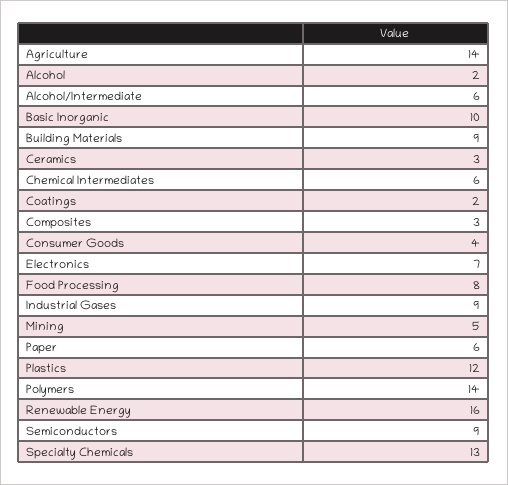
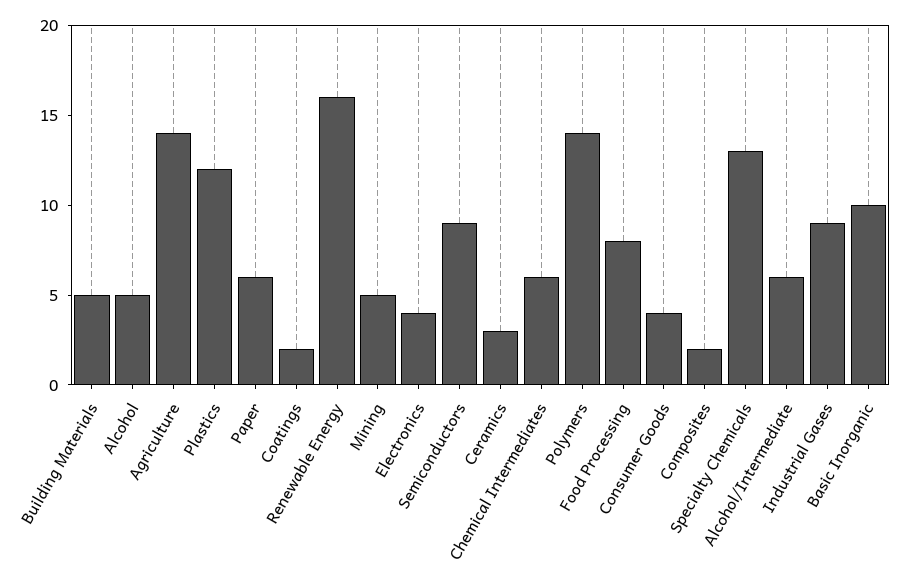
Alcohol: 2 -> 5
Building Materials: 9 -> 5
Composites: 3 -> 2
Electronics: 7 -> 4

